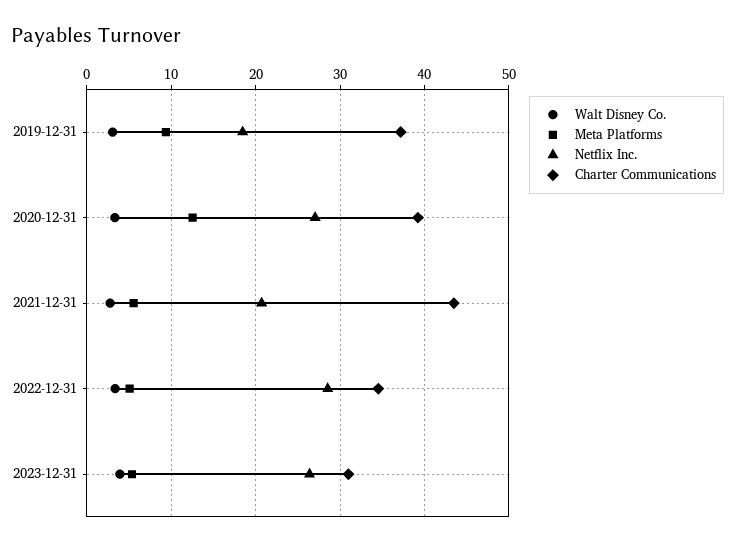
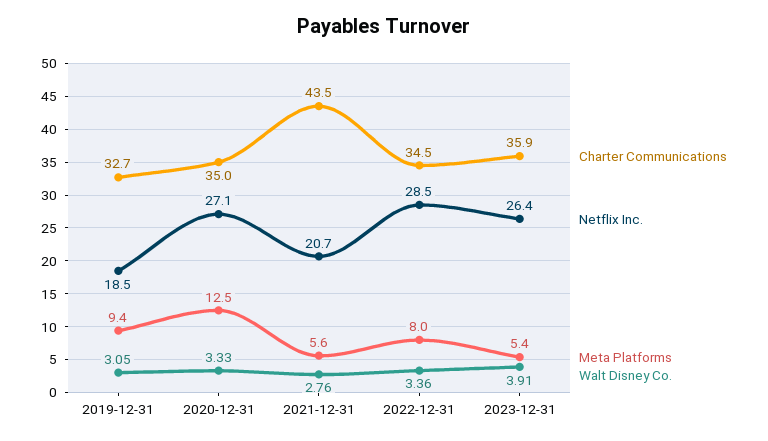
Charter Communications, 2019-12-31: 37 -> 32.7
Charter Communications, 2020-12-31: 39 -> 35
Meta Platforms, 2022-12-31: 5 -> 8
Charter Communications, 2023-12-31: 31 -> 35.9

